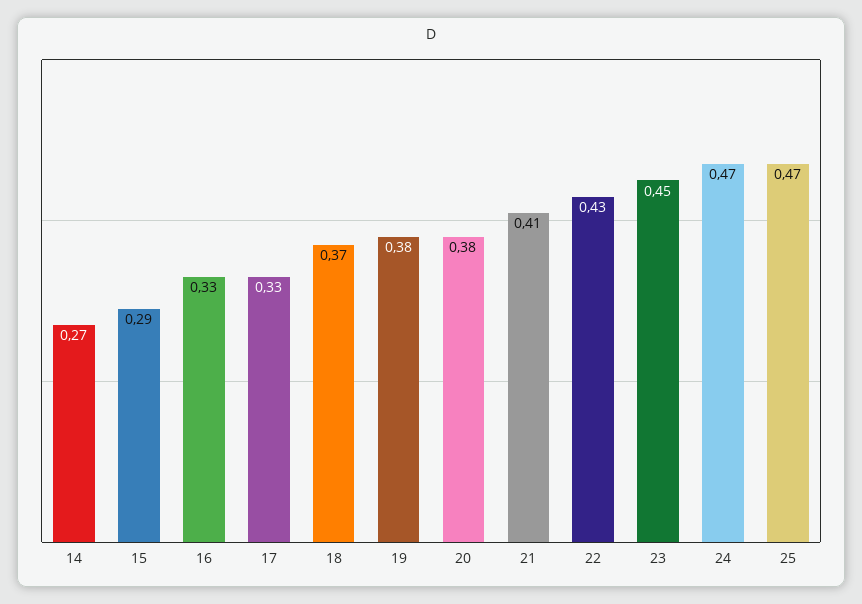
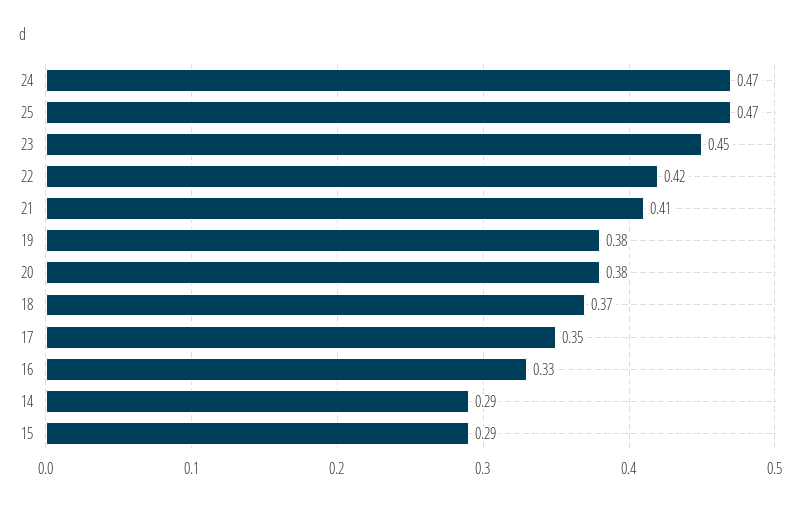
14: 0.27 -> 0.29
17: 0.33 -> 0.35
22: 0.43 -> 0.42

